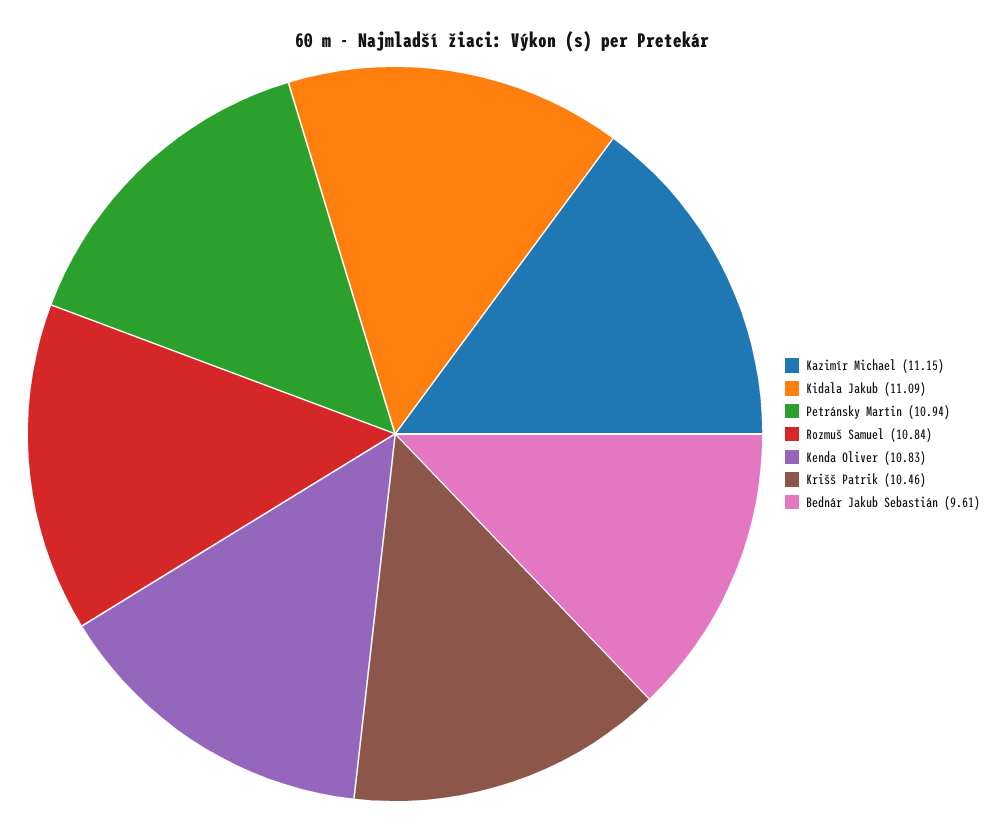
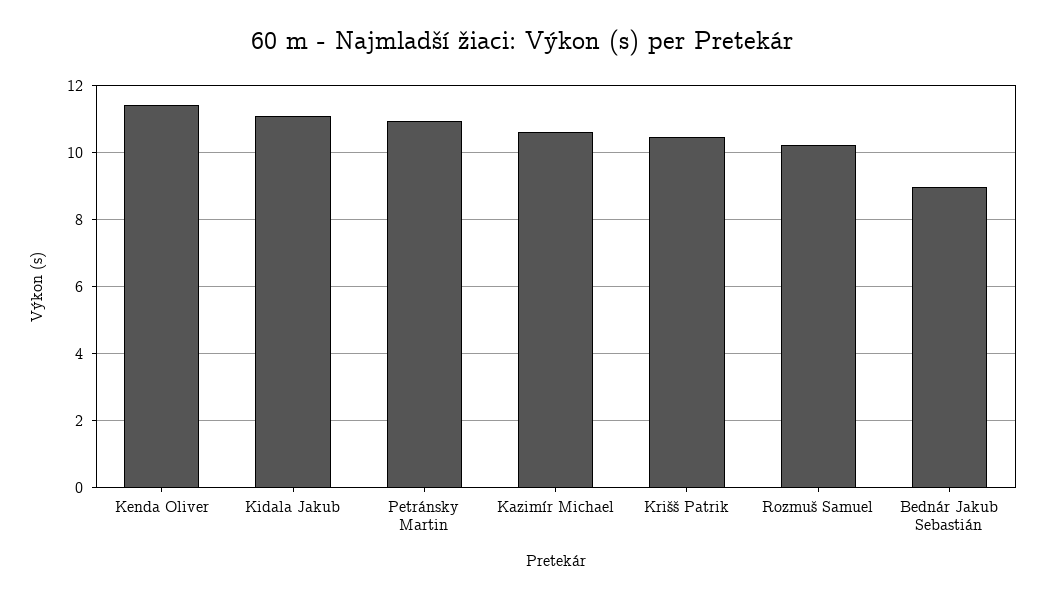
Kazimír Michael: 11.15 -> 10.6
Rozmuš Samuel: 10.84 -> 10.2
Kenda Oliver: 10.83 -> 11.4
Bednár Jakub Sebastián: 9.61 -> 9

